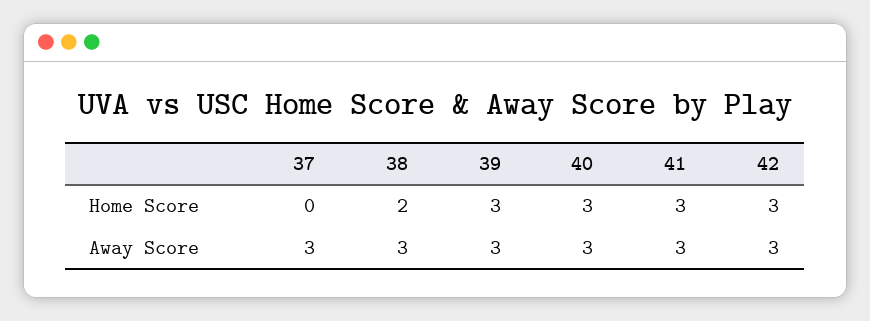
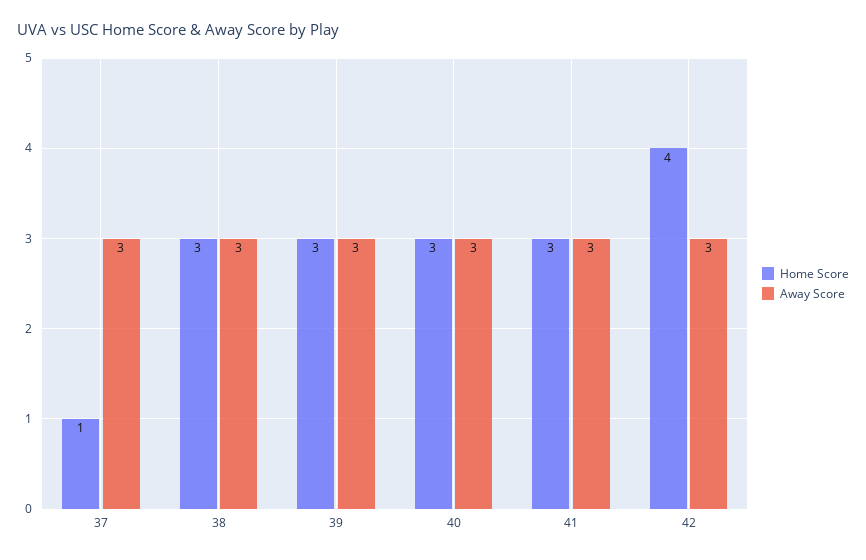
Home Score, 37: 0 -> 1
Home Score, 38: 2 -> 3
Home Score, 42: 3 -> 4

